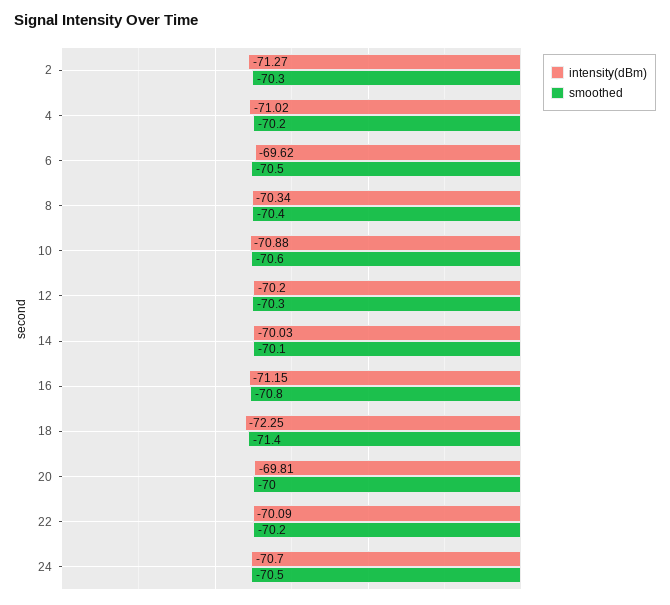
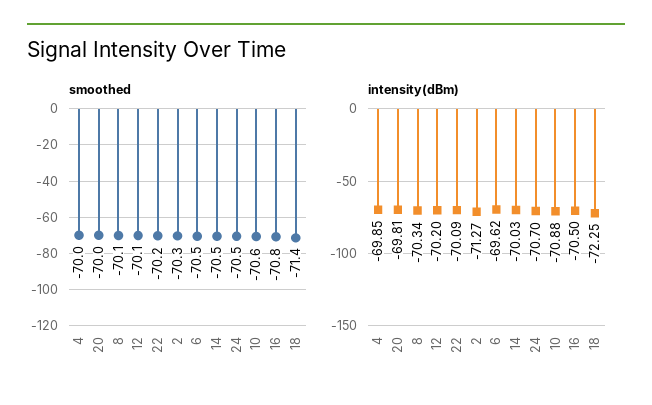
intensity(dBm), 4: -71.02 -> -69.85
smoothed, 4: -70.2 -> -70
smoothed, 8: -70.4 -> -70.1
smoothed, 12: -70.3 -> -70.1
smoothed, 14: -70.1 -> -70.5
intensity(dBm), 16: -71.15 -> -70.5

